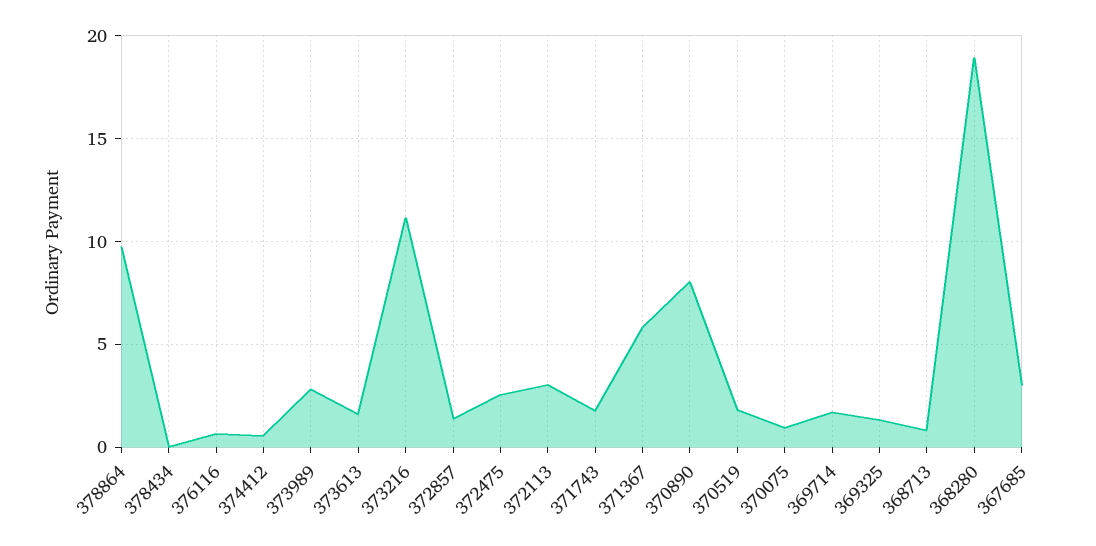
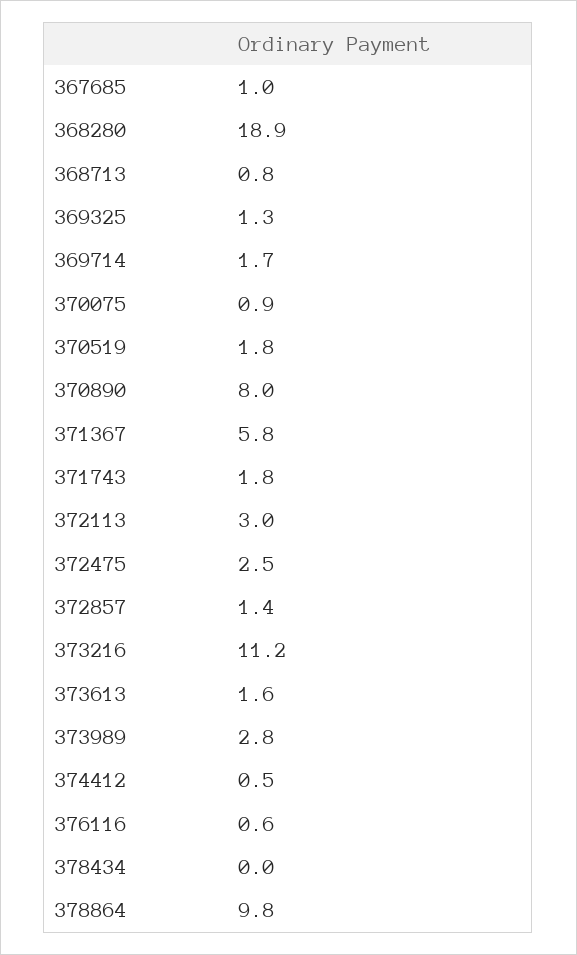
367685: 3 -> 1

